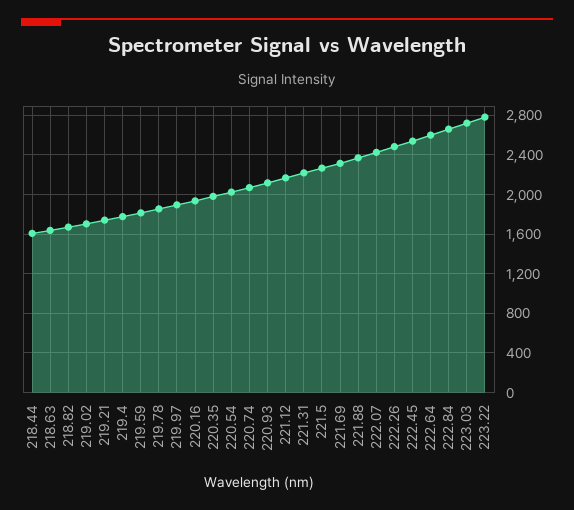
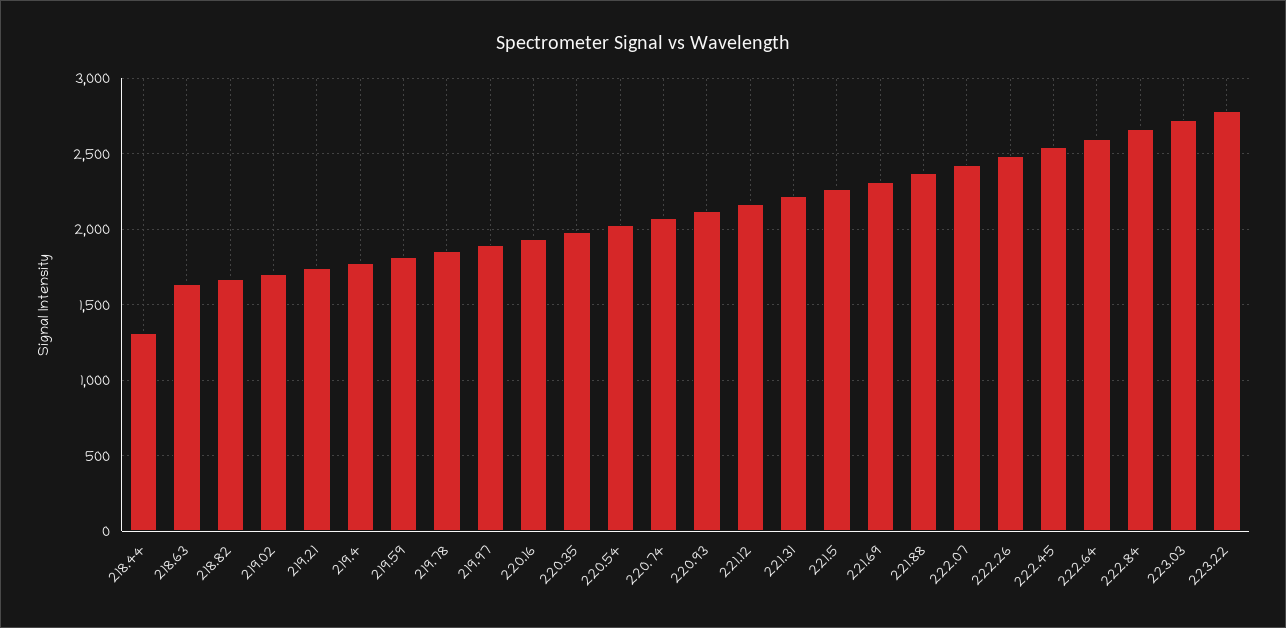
218.44: 1600 -> 1300

